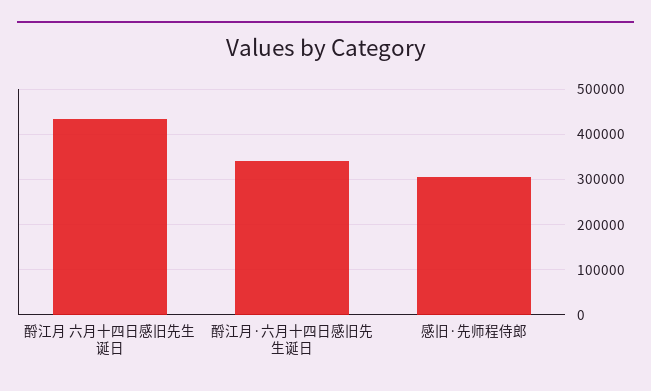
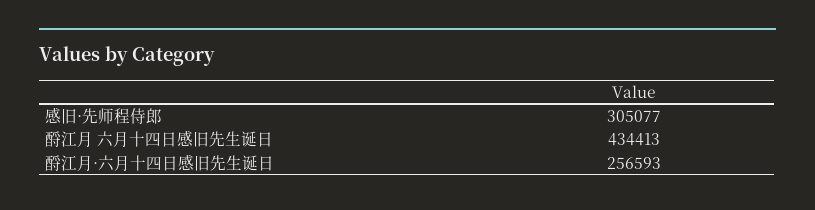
酹江月·六月十四日感旧先生诞日: 340000 -> 256593

